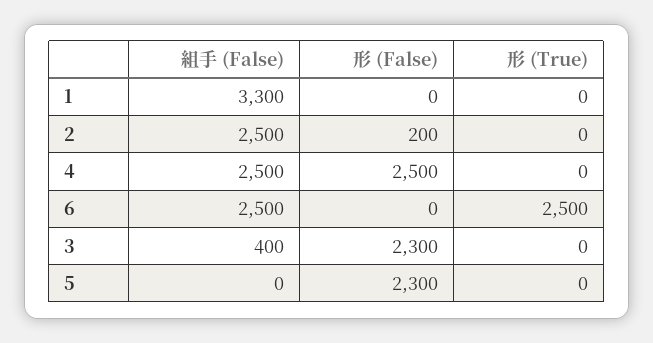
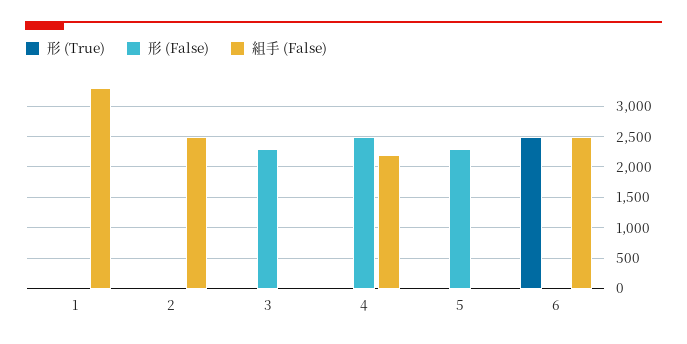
形 (False), 2: 200 -> 0
組手 (False), 4: 2500 -> 2200
組手 (False), 3: 400 -> 0

